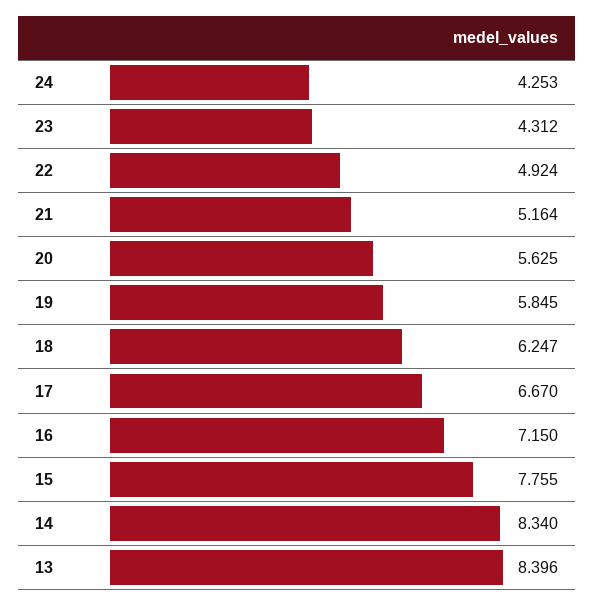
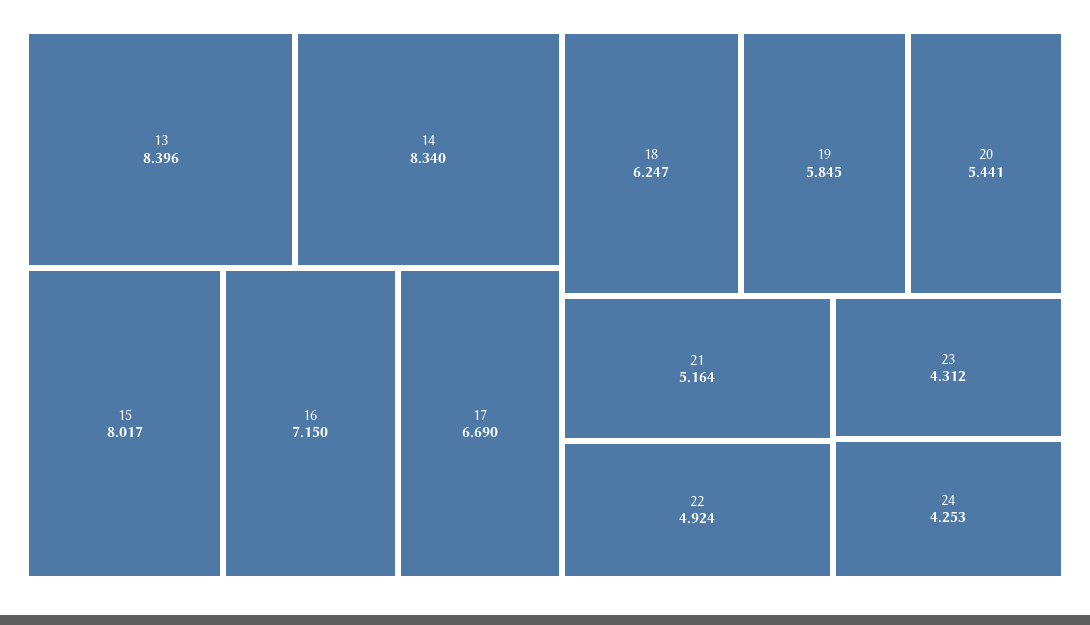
20: 5.625 -> 5.441
17: 6.67 -> 6.69
15: 7.755 -> 8.017

